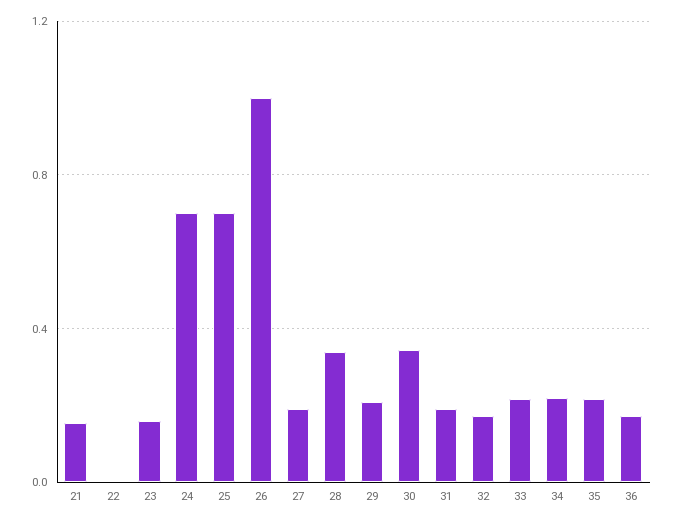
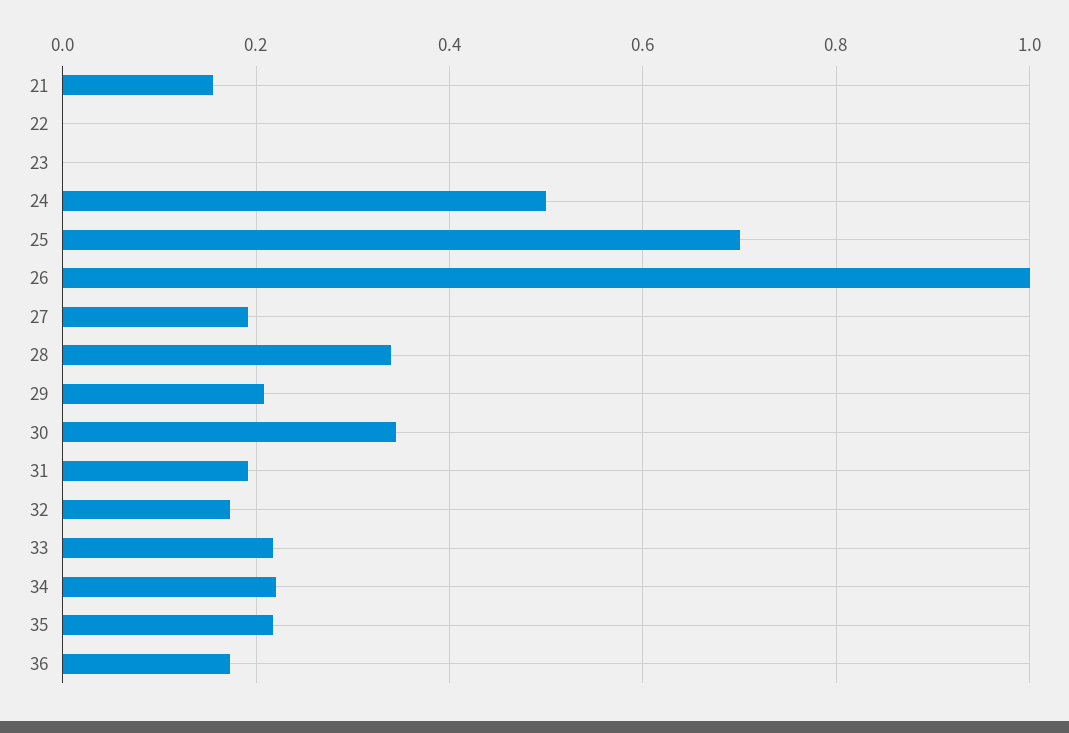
23: 0.15 -> 0
24: 0.7 -> 0.5

